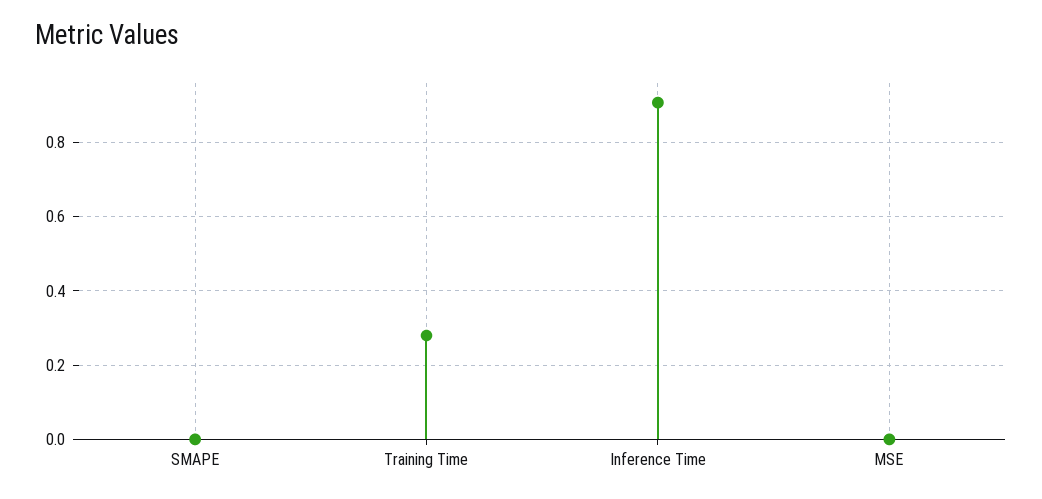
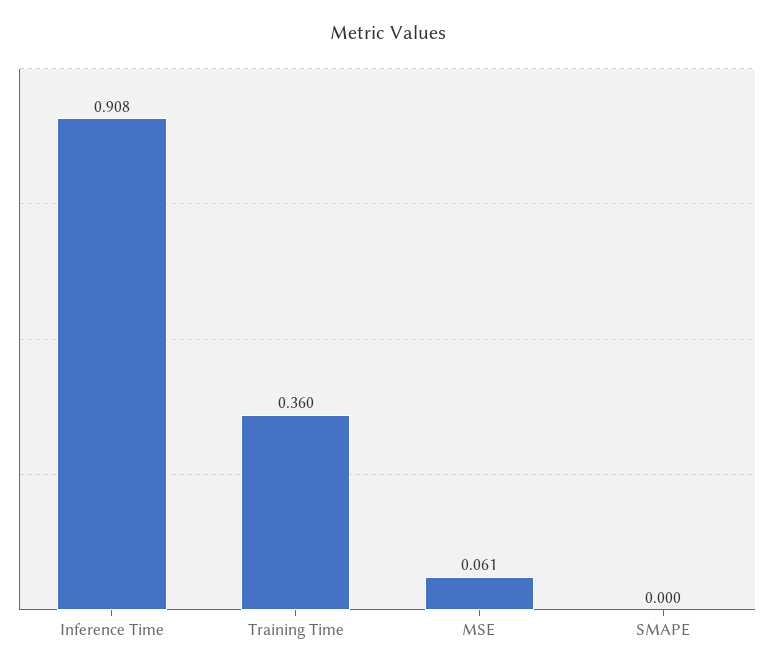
Training Time: 0.28 -> 0.36
MSE: 0 -> 0.061

